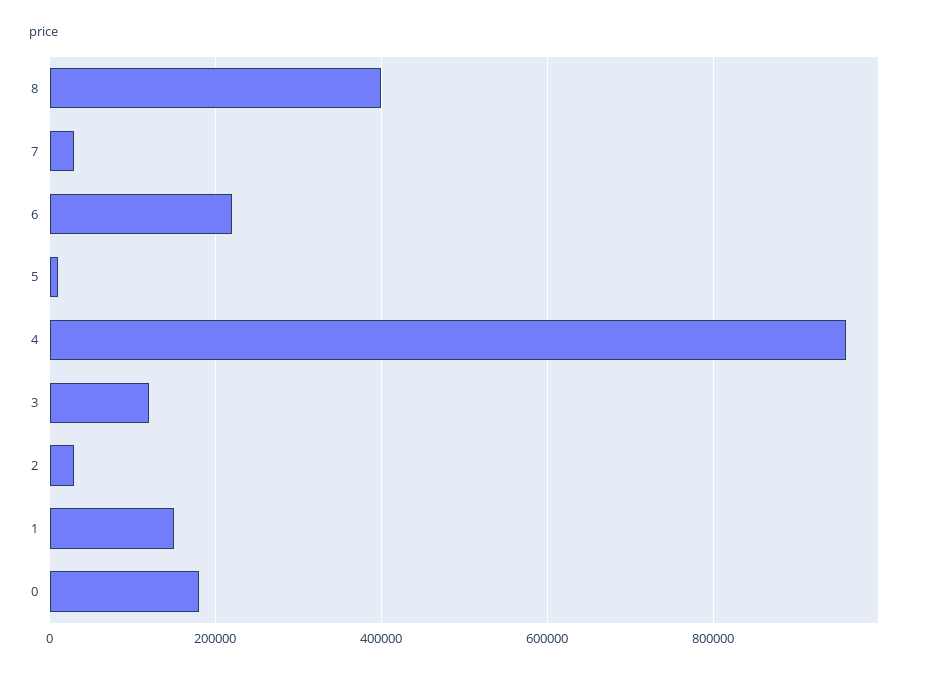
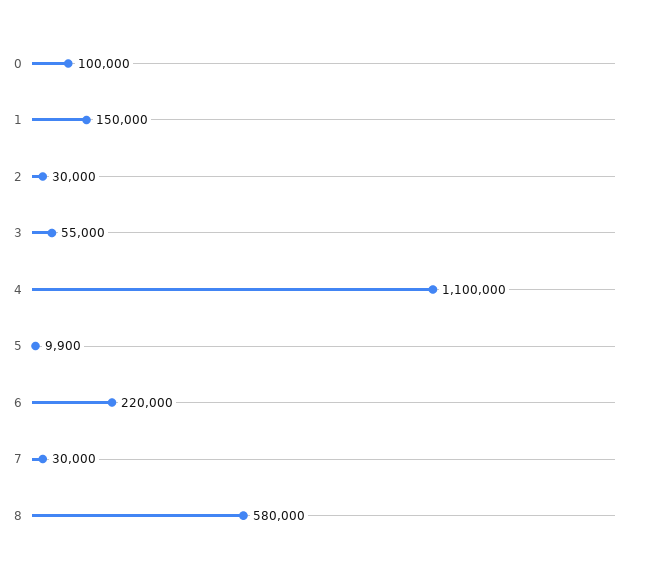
8: 400000 -> 580000
4: 960000 -> 1100000
3: 120000 -> 55000
0: 180000 -> 100000

